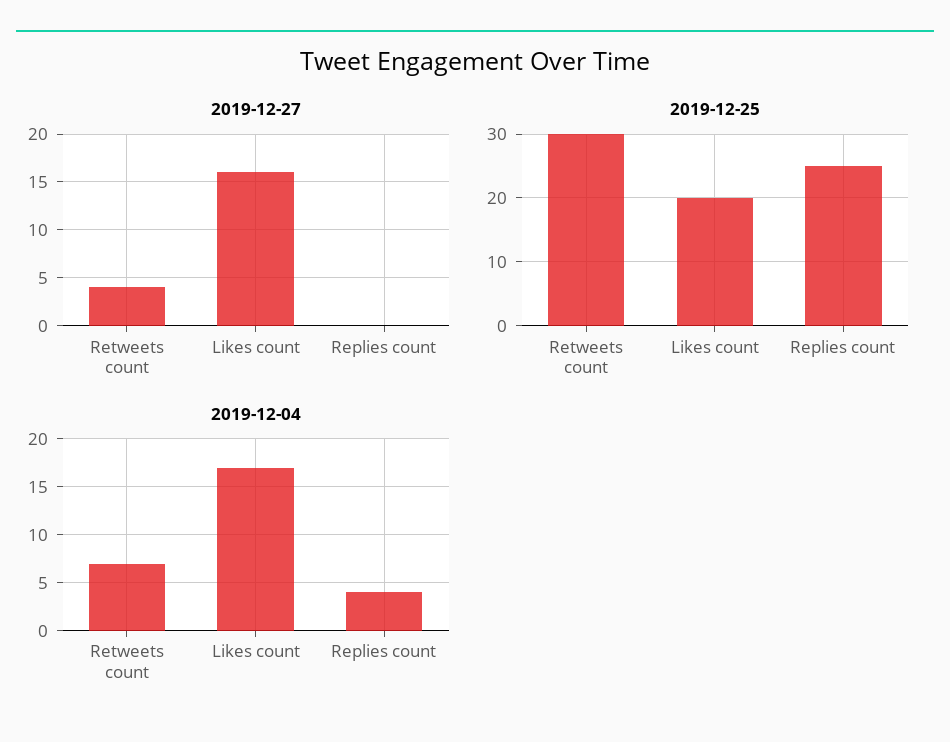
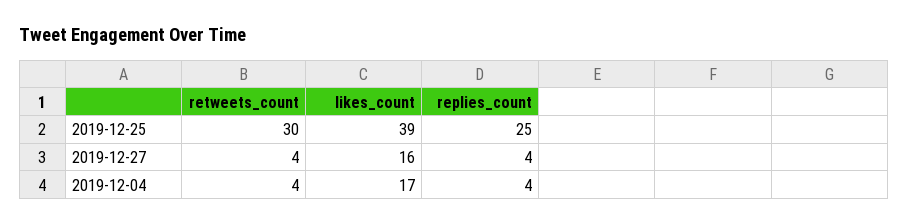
2019-12-27, Replies count: 0 -> 4
2019-12-25, Likes count: 20 -> 39
2019-12-04, Retweets count: 7 -> 4

